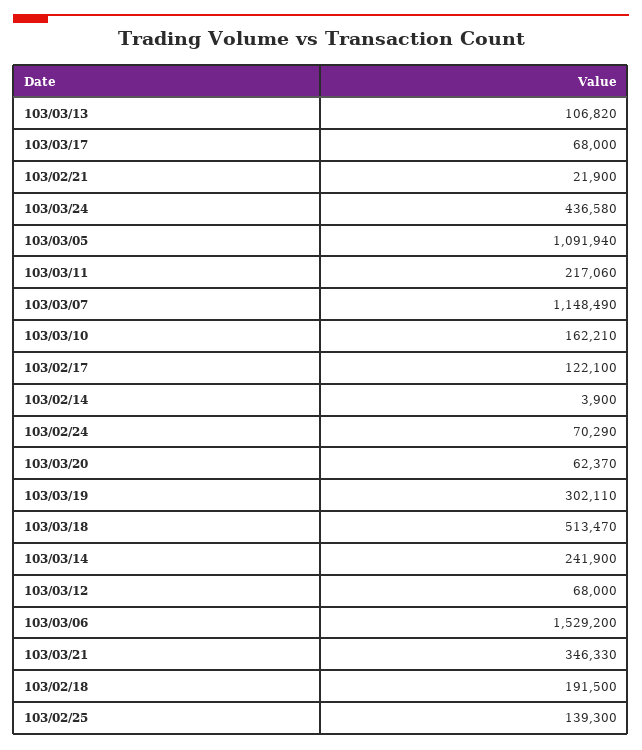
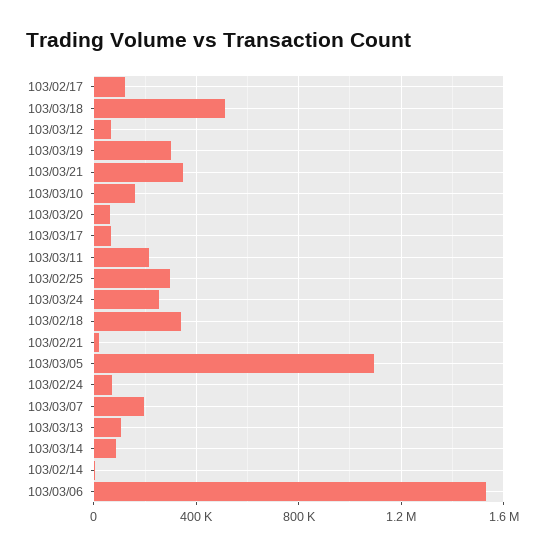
103/03/24: 436580 -> 250000
103/03/07: 1148490 -> 200000
103/03/14: 241900 -> 100000
103/02/18: 191500 -> 350000
103/02/25: 139300 -> 300000

